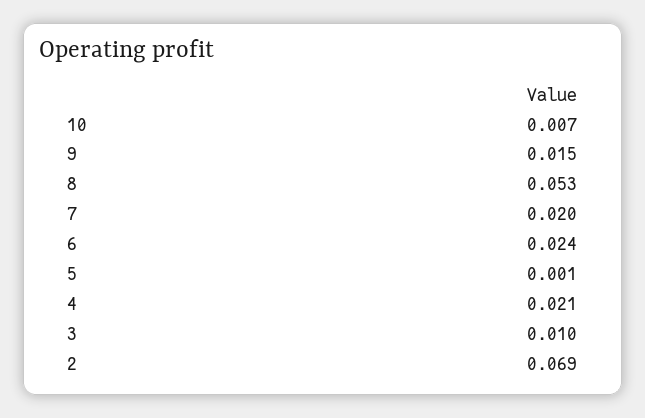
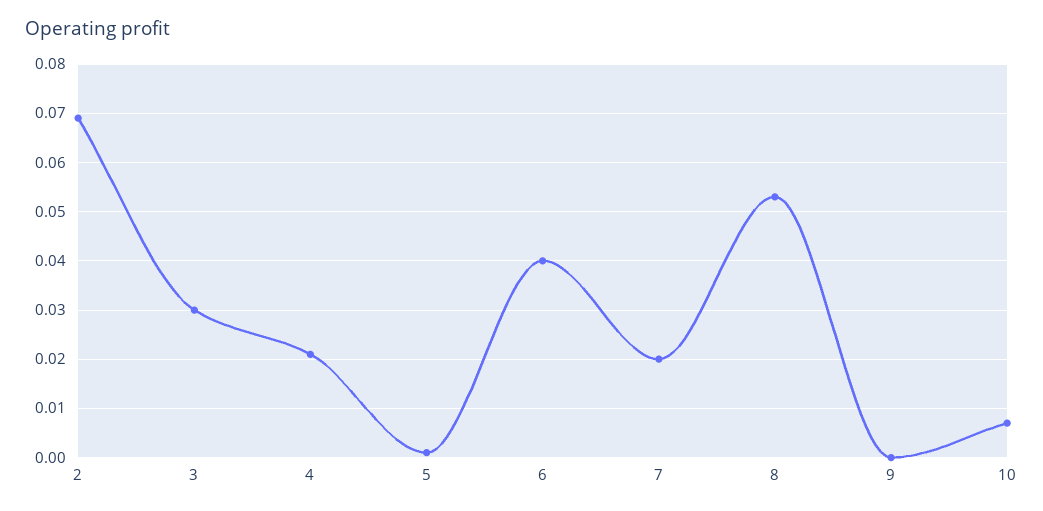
9: 0.015 -> 0
6: 0.024 -> 0.04
3: 0.01 -> 0.03

